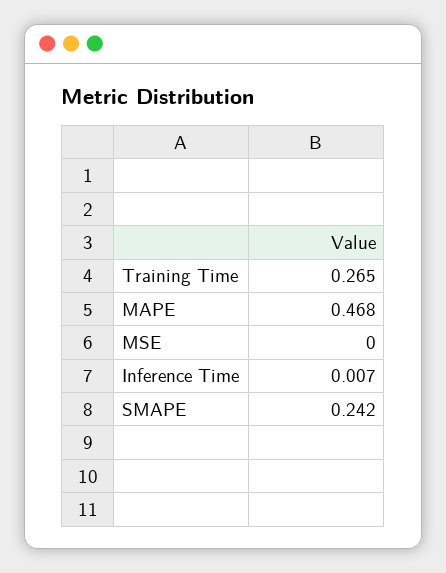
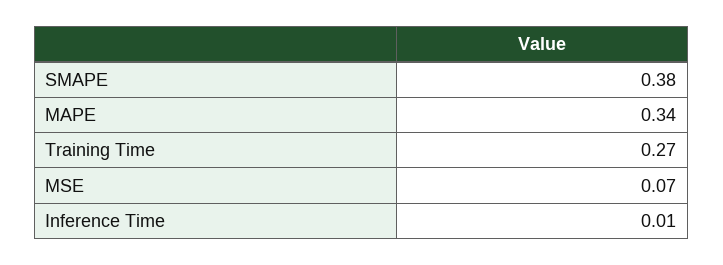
MAPE: 0.468 -> 0.34
MSE: 0 -> 0.07
SMAPE: 0.242 -> 0.38

